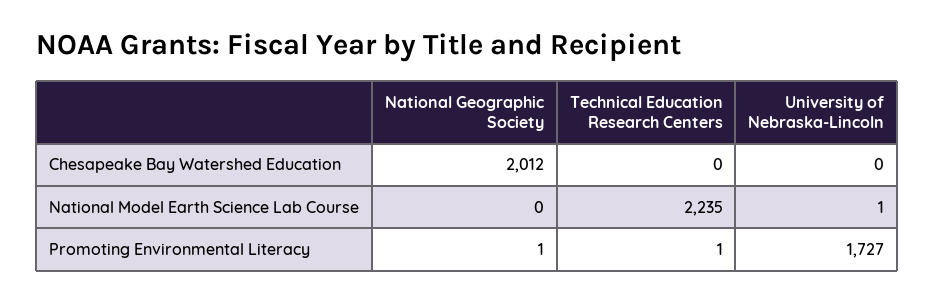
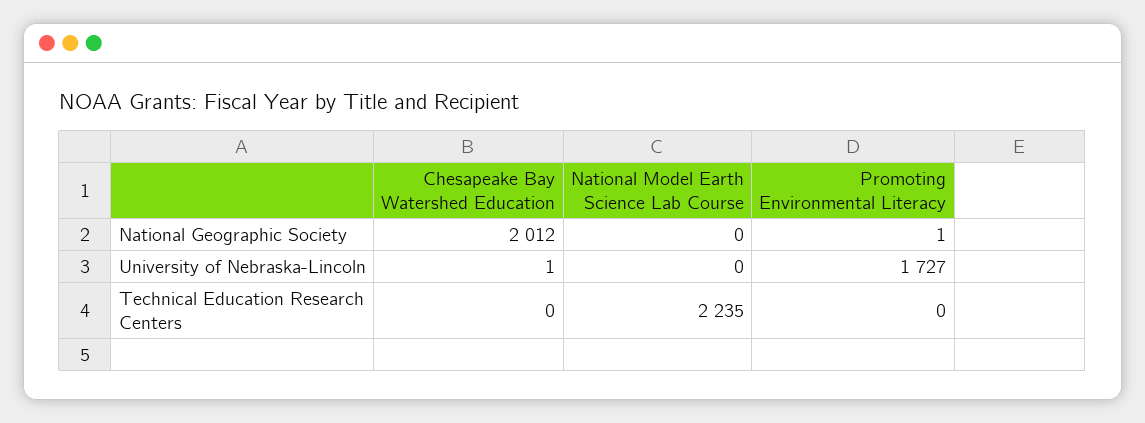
University of Nebraska-Lincoln, Chesapeake Bay Watershed Education: 0 -> 1
University of Nebraska-Lincoln, National Model Earth Science Lab Course: 1 -> 0
Technical Education Research Centers, Promoting Environmental Literacy: 1 -> 0

